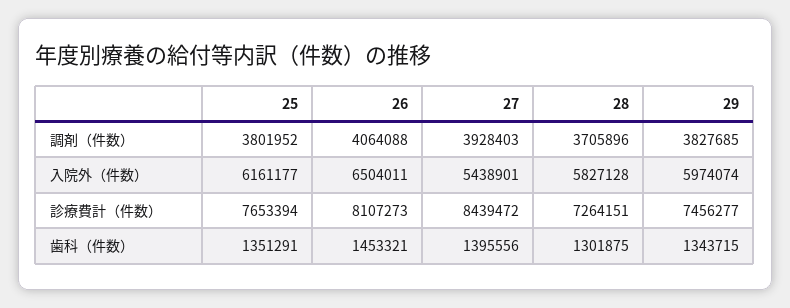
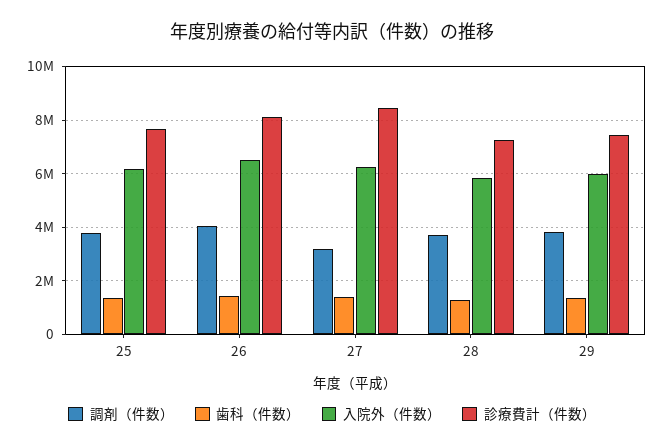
調剤（件数）, 27: 3928403 -> 3250000
入院外（件数）, 27: 5438901 -> 6250000

